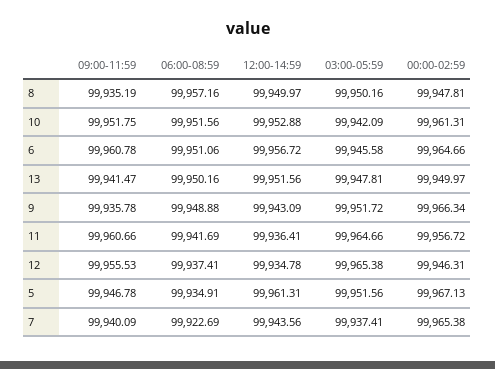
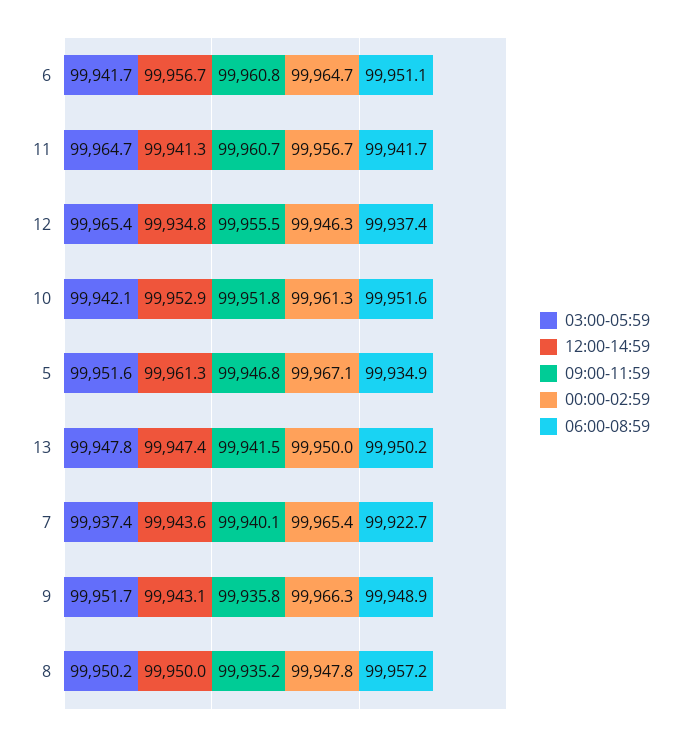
03:00-05:59, 6: 99945.58 -> 99941.7
12:00-14:59, 13: 99951.56 -> 99947.4
12:00-14:59, 11: 99936.41 -> 99941.3

